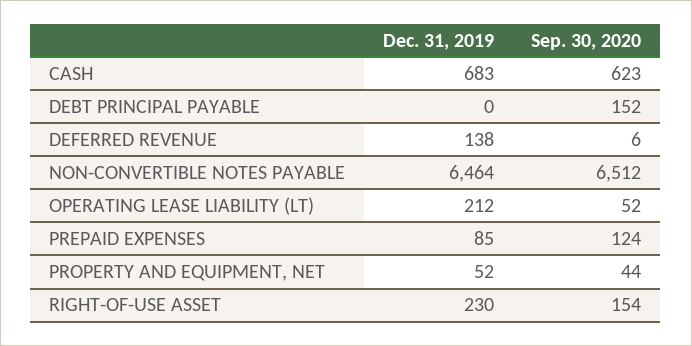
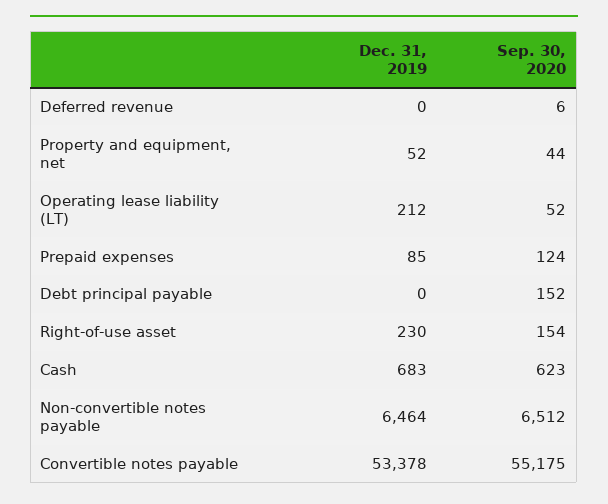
Dec. 31, 2019, DEFERRED REVENUE: 138 -> 0
Dec. 31, 2019, Convertible notes payable: none -> 53378
Sep. 30, 2020, Convertible notes payable: none -> 55175

